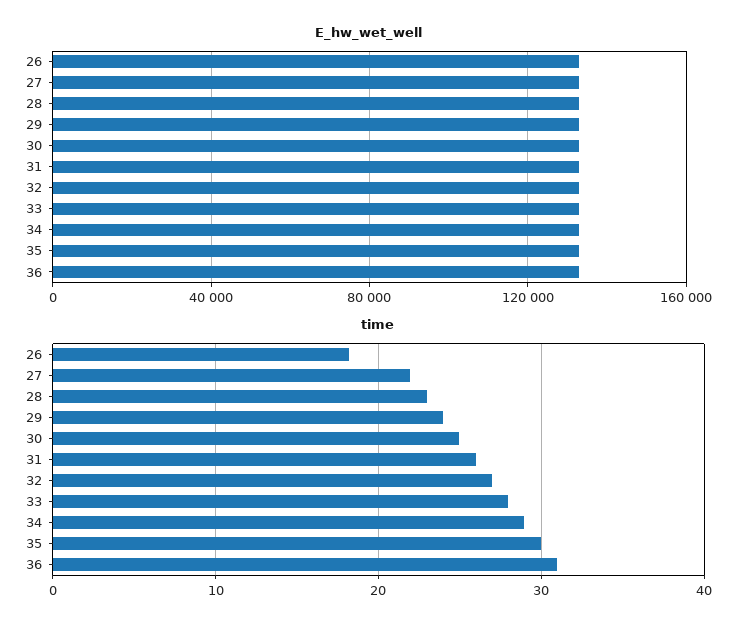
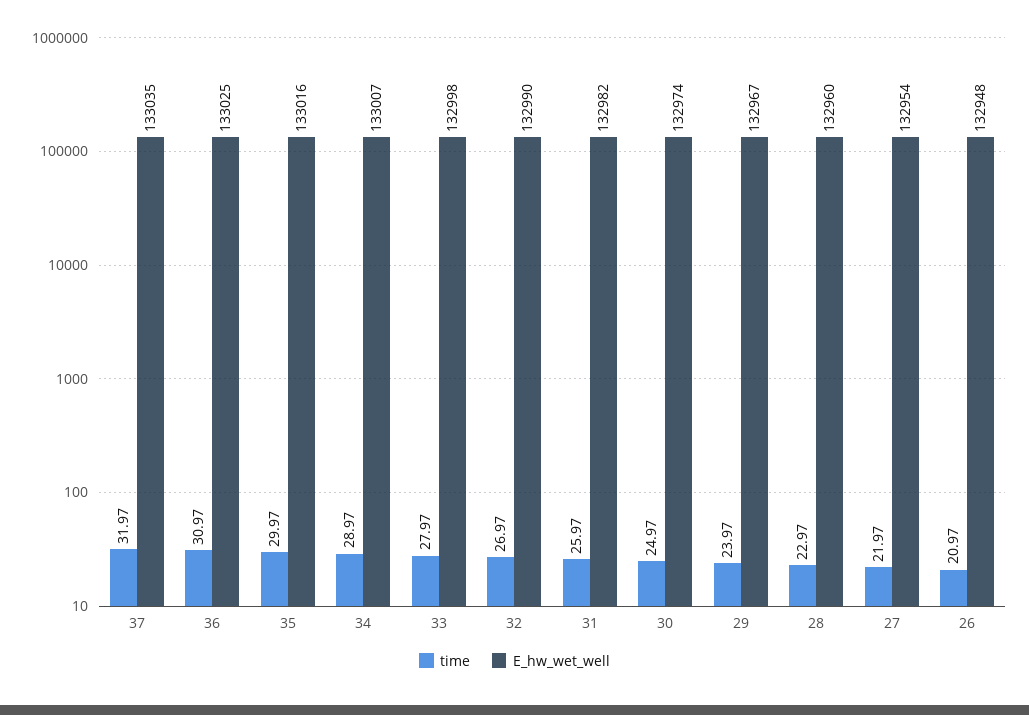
time, 26: 18 -> 20.97
time, 37: none -> 31.97
E_hw_wet_well, 37: none -> 133035

